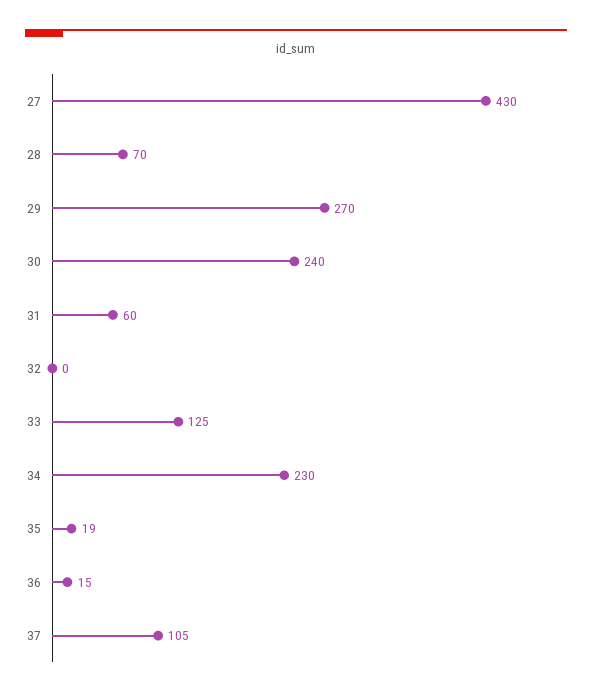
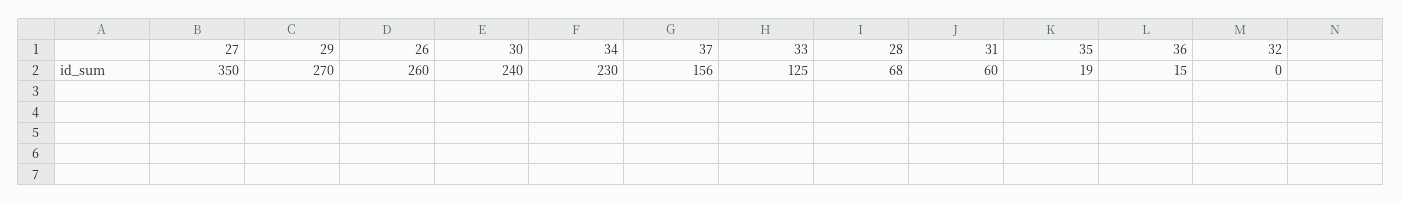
27: 430 -> 350
28: 70 -> 68
37: 105 -> 156
26: none -> 260

